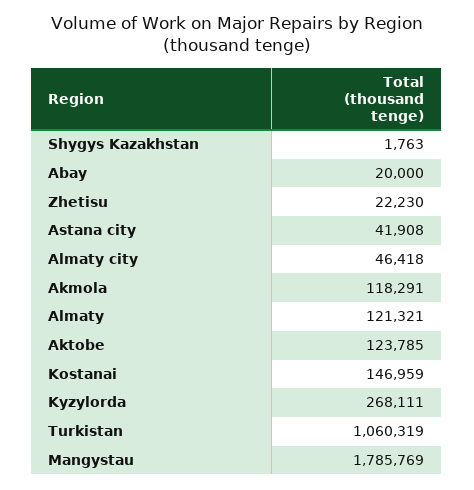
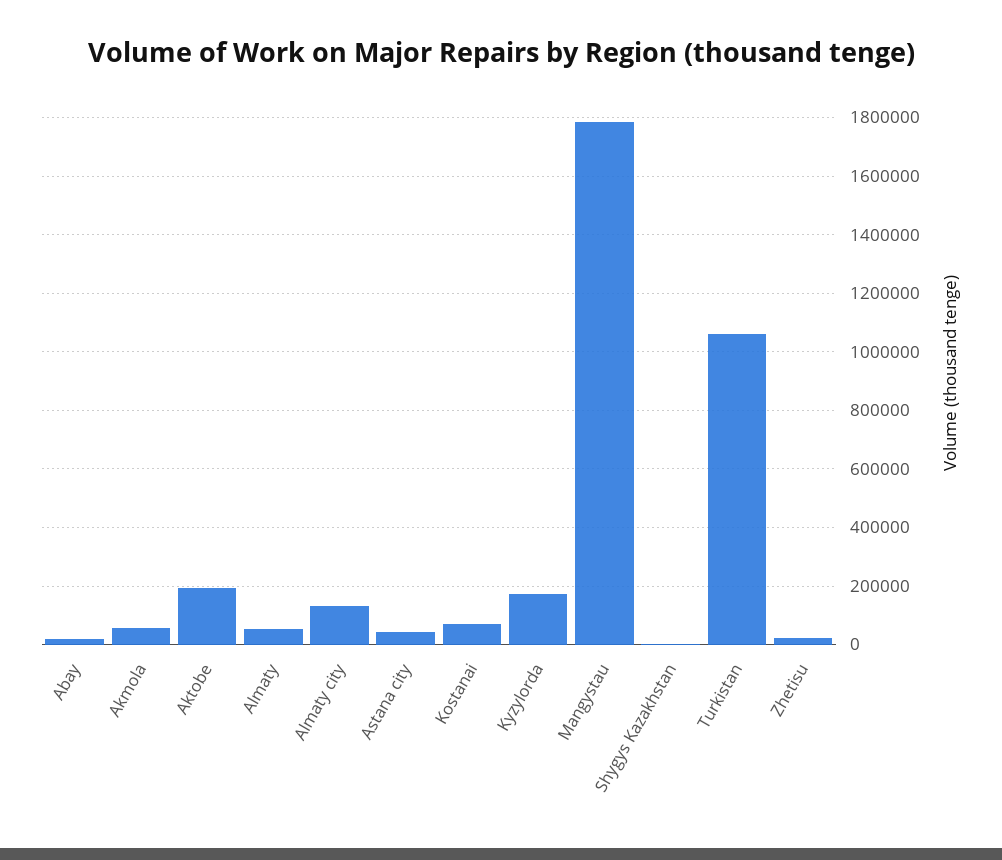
Almaty city: 46418 -> 125000
Akmola: 118291 -> 50000
Almaty: 121321 -> 50000
Aktobe: 123785 -> 200000
Kostanai: 146959 -> 75000
Kyzylorda: 268111 -> 175000

